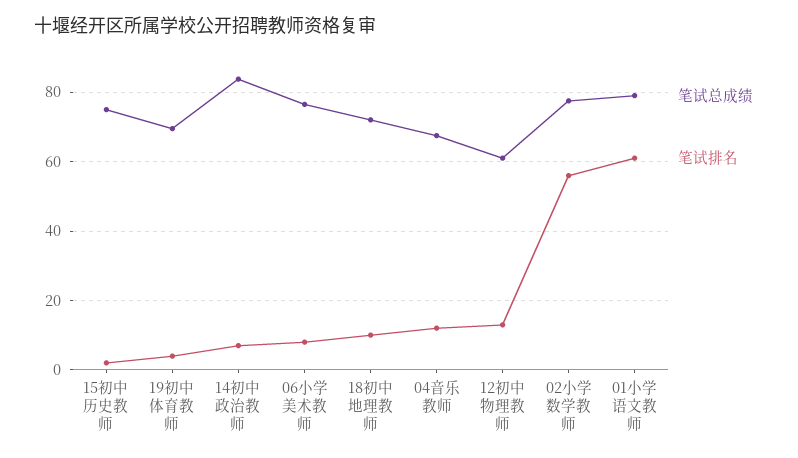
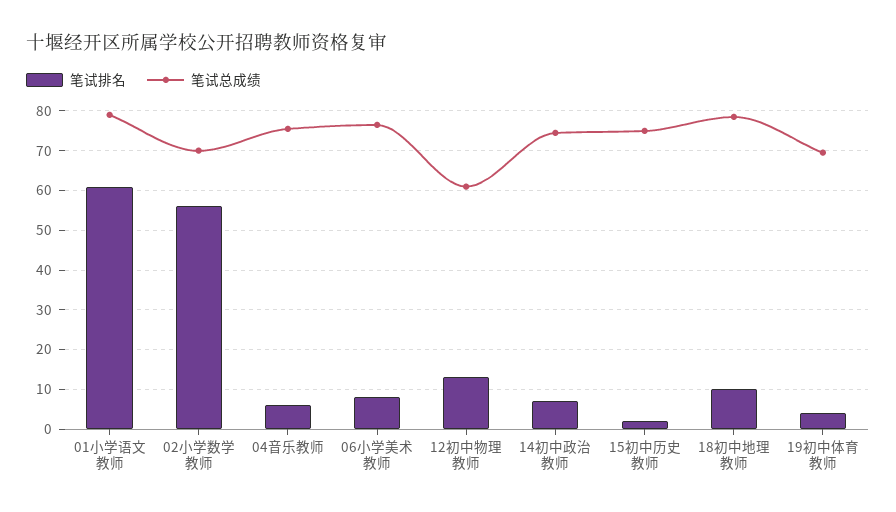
笔试总成绩, 14初中政治教师: 84 -> 74
笔试总成绩, 18初中地理教师: 72 -> 78
笔试总成绩, 04音乐教师: 68 -> 76
笔试排名, 04音乐教师: 12 -> 6
笔试总成绩, 02小学数学教师: 78 -> 70

